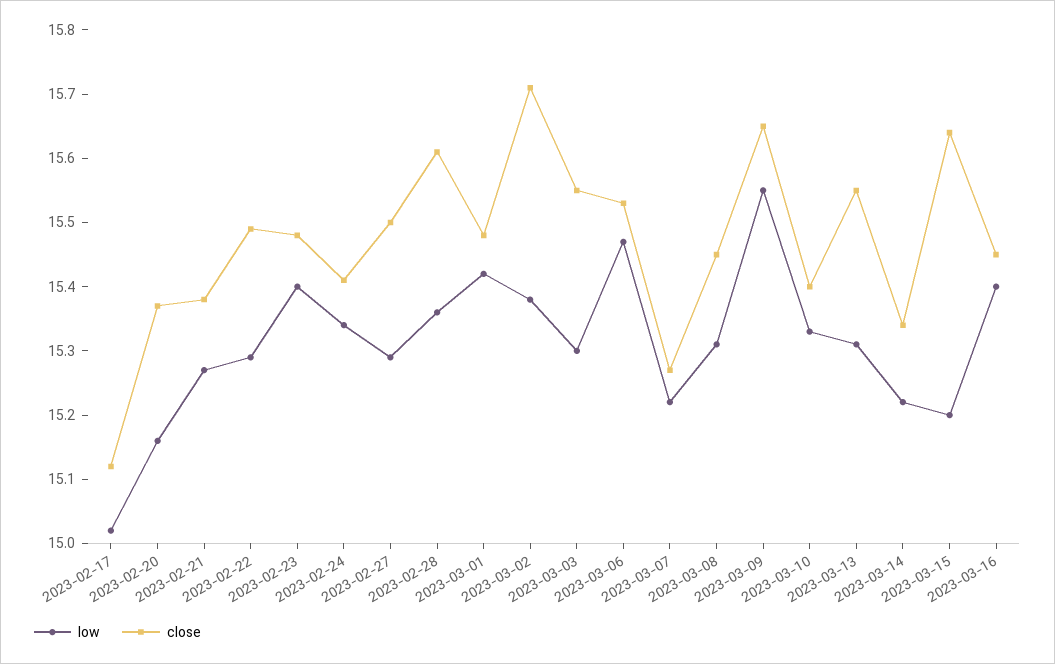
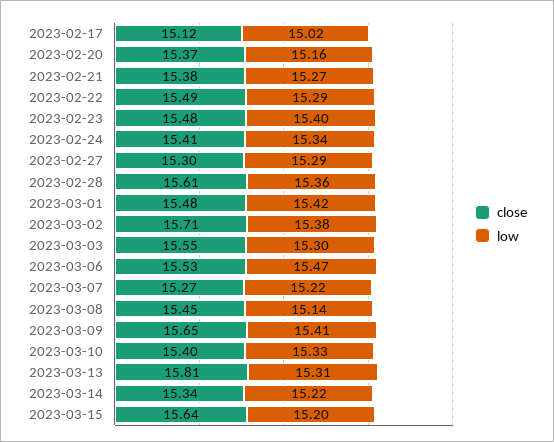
close, 2023-02-27: 15.5 -> 15.3
low, 2023-03-08: 15.3 -> 15.14
low, 2023-03-09: 15.55 -> 15.41
close, 2023-03-13: 15.55 -> 15.81
low, 2023-03-16: 15.4 -> none
close, 2023-03-16: 15.45 -> none

